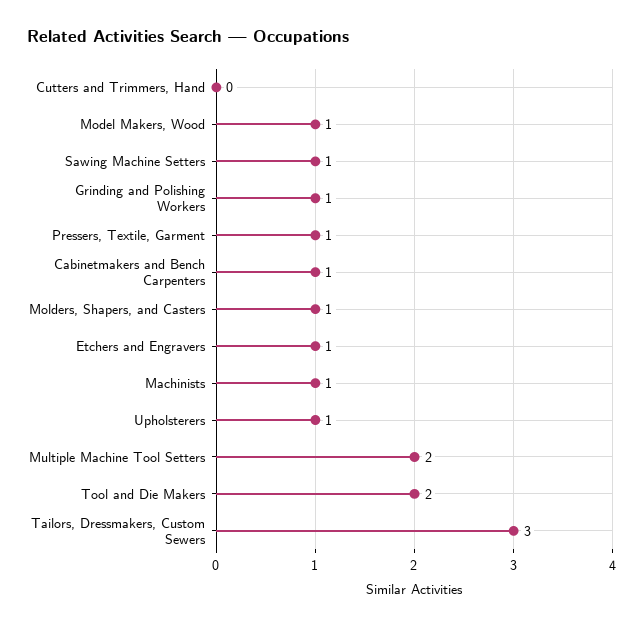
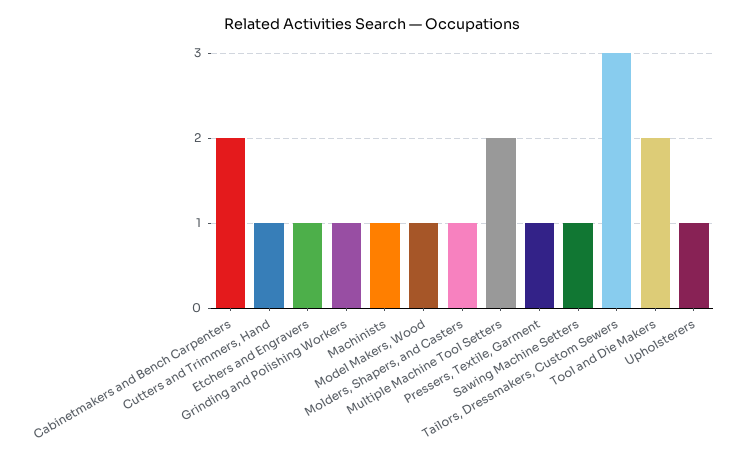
Cutters and Trimmers, Hand: 0 -> 1
Cabinetmakers and Bench Carpenters: 1 -> 2

